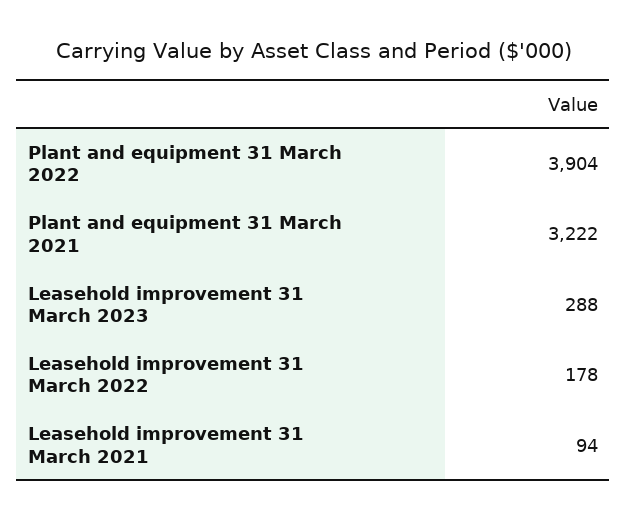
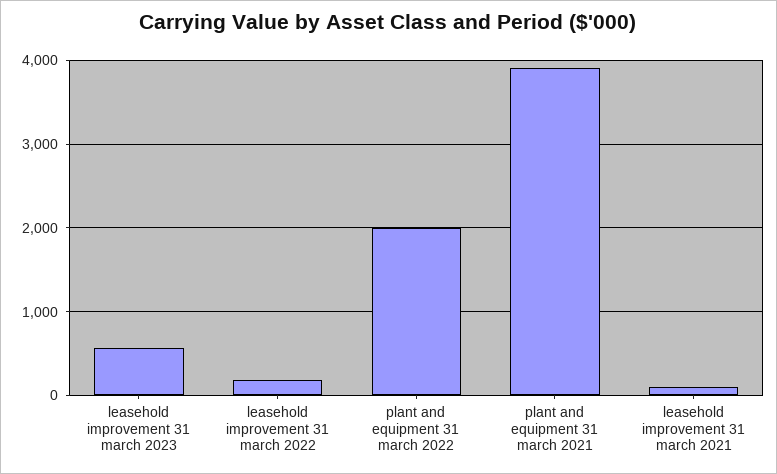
Plant and equipment 31 March 2022: 3904 -> 2000
Plant and equipment 31 March 2021: 3222 -> 3900
Leasehold improvement 31 March 2023: 288 -> 600

